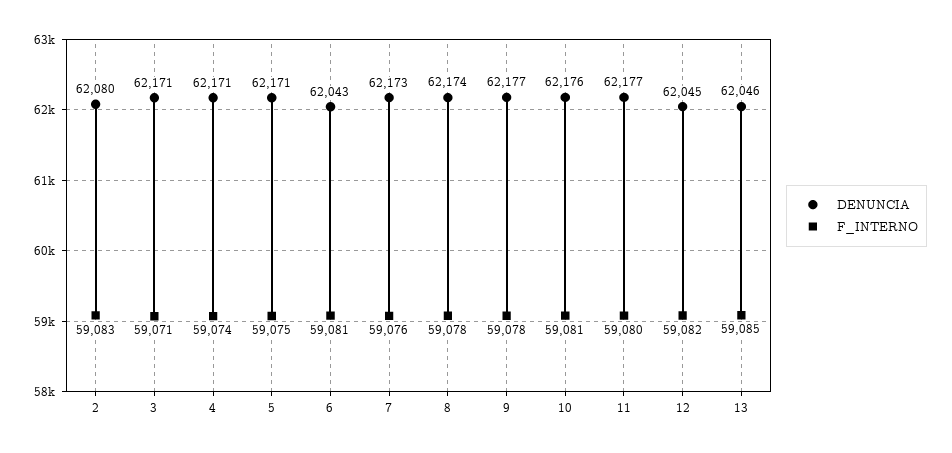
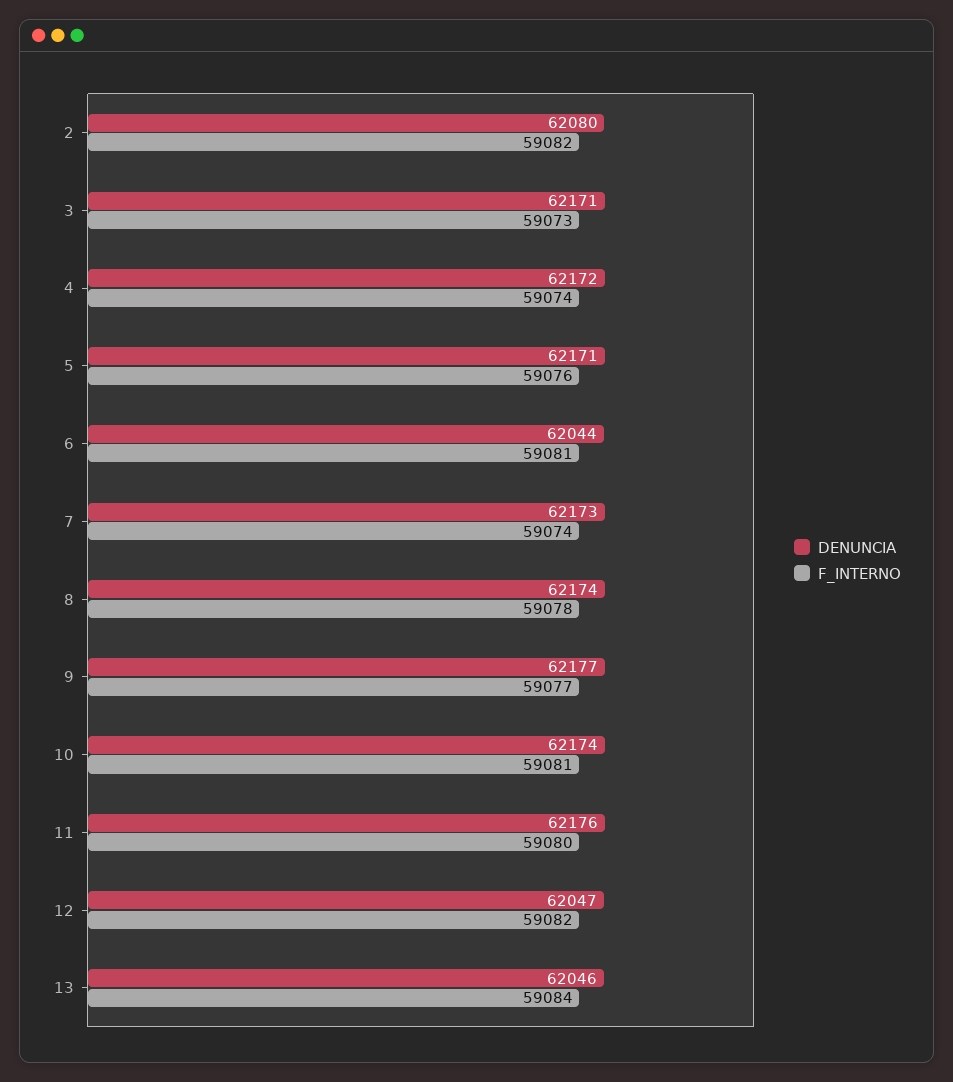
F_INTERNO, 2: 59083 -> 59082
F_INTERNO, 3: 59071 -> 59073
DENUNCIA, 4: 62171 -> 62172
F_INTERNO, 5: 59075 -> 59076
DENUNCIA, 6: 62043 -> 62044
F_INTERNO, 7: 59076 -> 59074
F_INTERNO, 9: 59078 -> 59077
DENUNCIA, 10: 62176 -> 62174
DENUNCIA, 11: 62177 -> 62176
DENUNCIA, 12: 62045 -> 62047
F_INTERNO, 13: 59085 -> 59084

